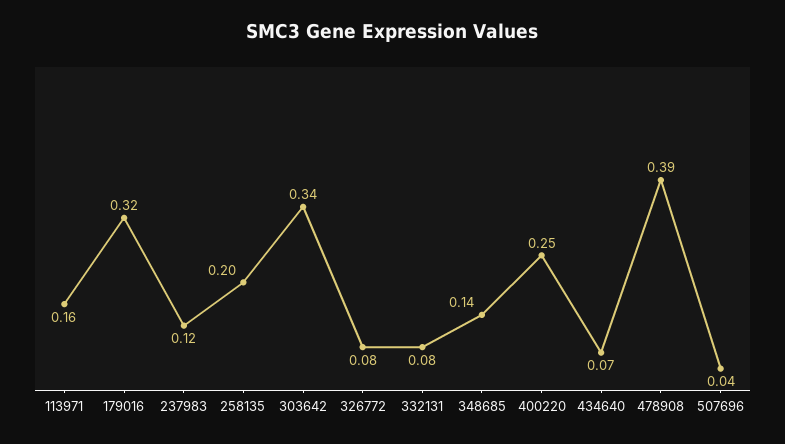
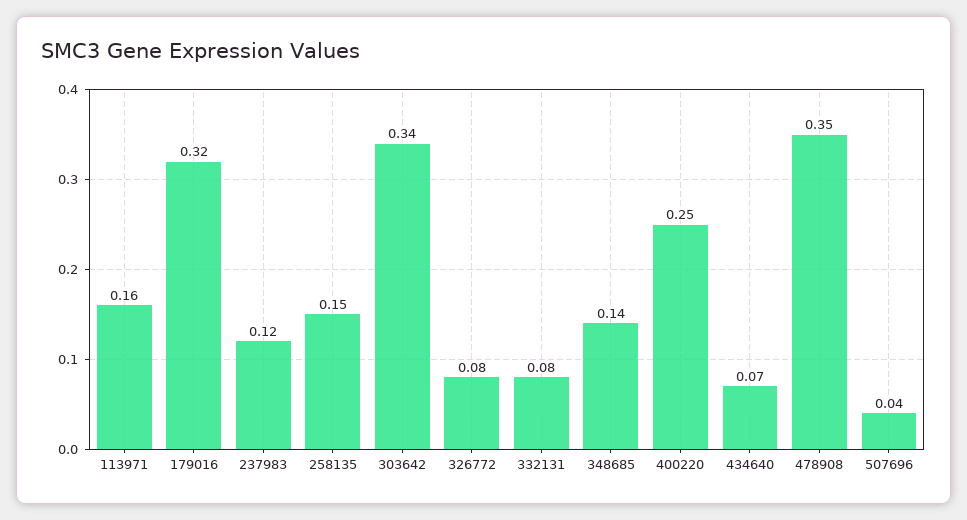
258135: 0.2 -> 0.15
478908: 0.39 -> 0.35

